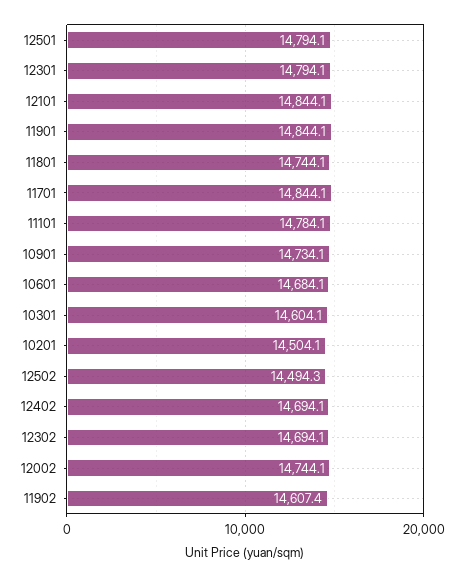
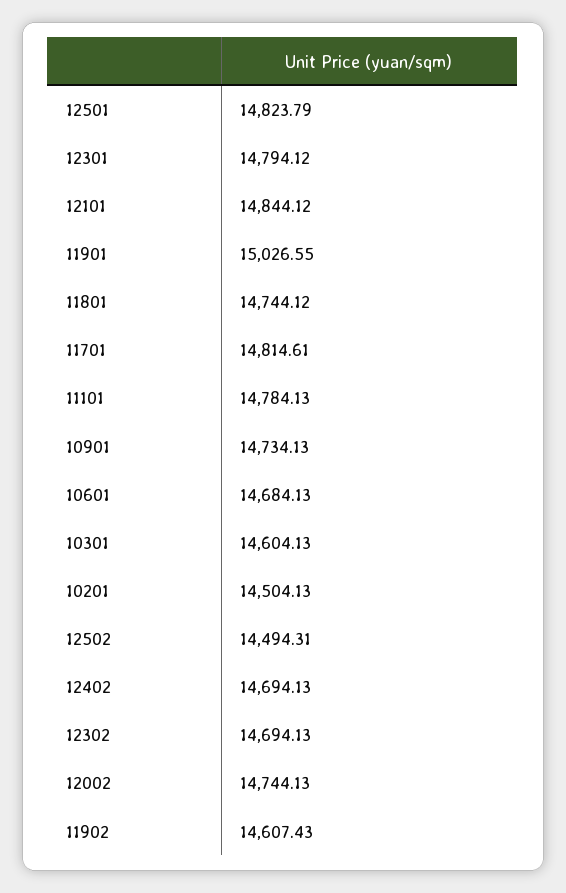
12501: 14794.1 -> 14823.79
11901: 14844.1 -> 15026.55
11701: 14844.1 -> 14814.61

